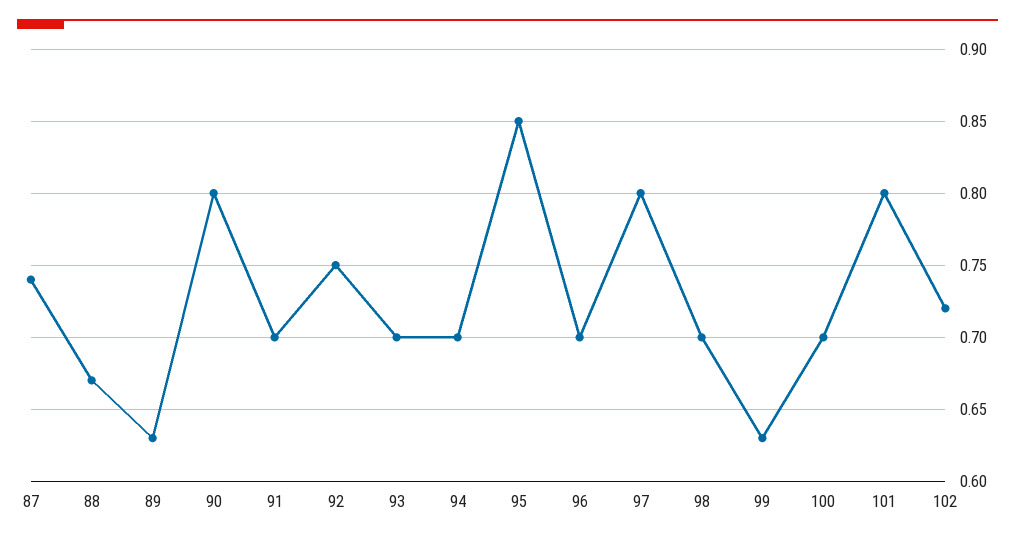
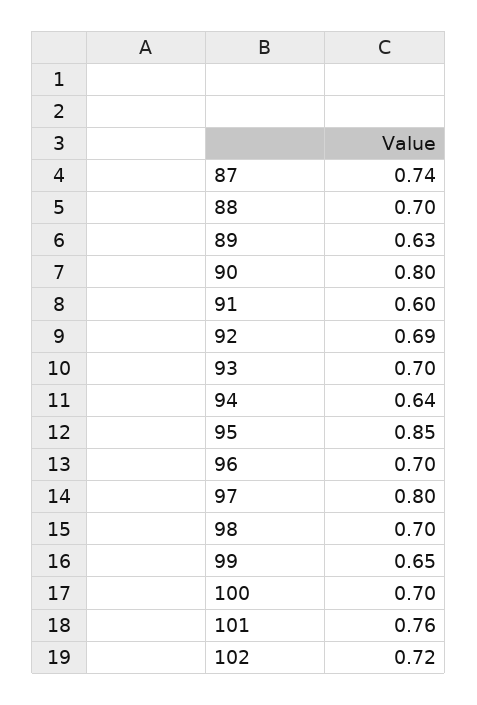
88: 0.67 -> 0.7
91: 0.7 -> 0.6
92: 0.75 -> 0.69
94: 0.7 -> 0.64
99: 0.63 -> 0.65
101: 0.8 -> 0.76

